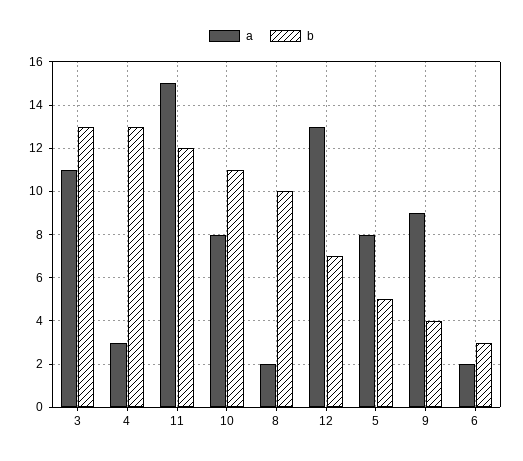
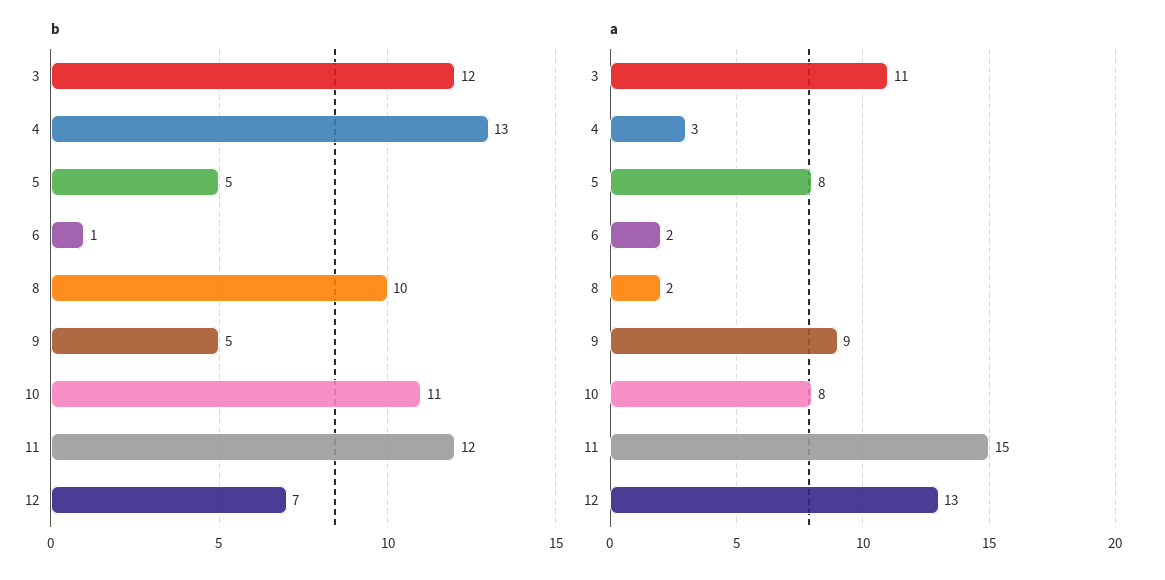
b, 3: 13 -> 12
b, 9: 4 -> 5
b, 6: 3 -> 1

